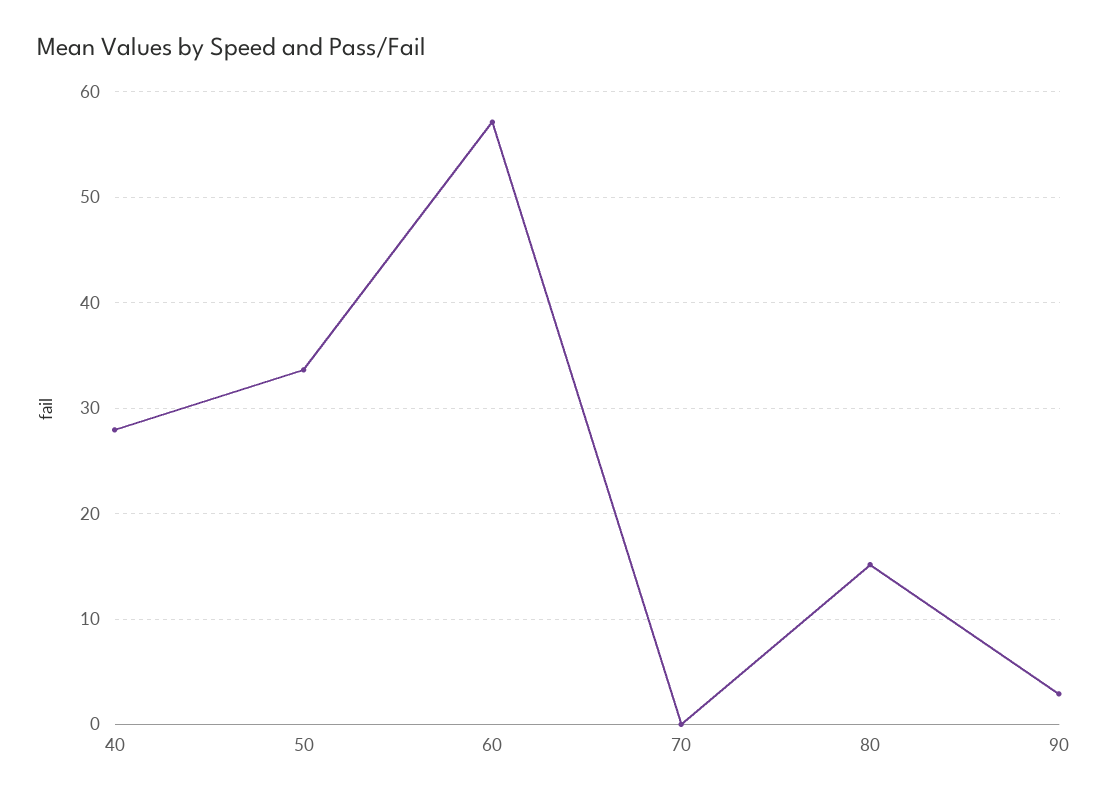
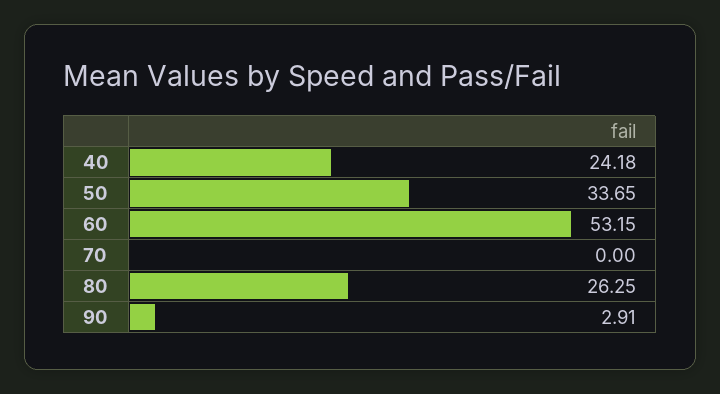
40: 28 -> 24.18
60: 57 -> 53.15
80: 15 -> 26.25

